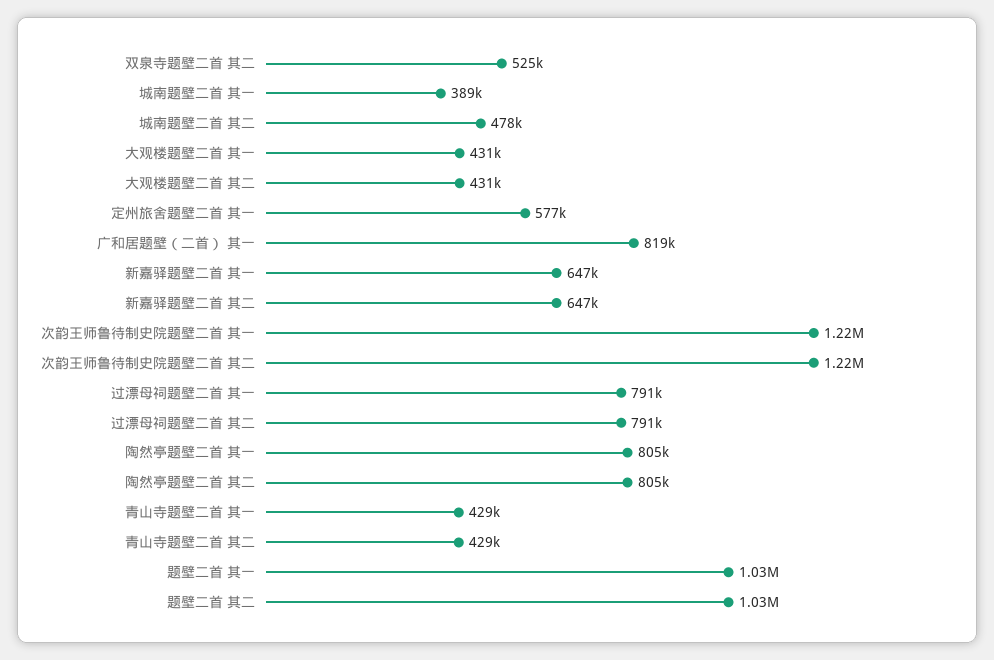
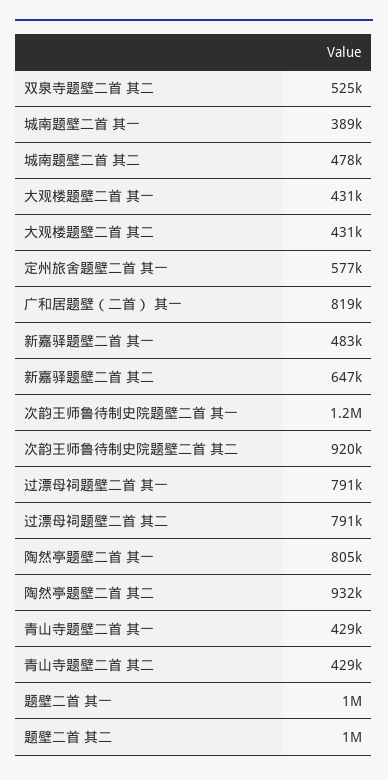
新嘉驿题壁二首 其一: 647000 -> 483000
次韵王师鲁待制史院题壁二首 其二: 1220000 -> 920000
陶然亭题壁二首 其二: 805000 -> 932000

